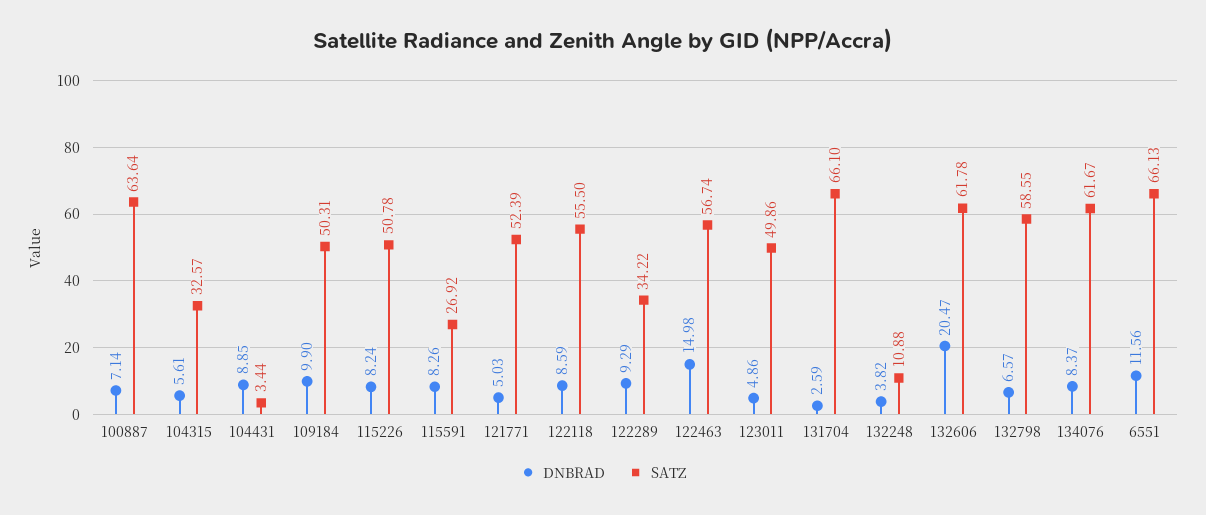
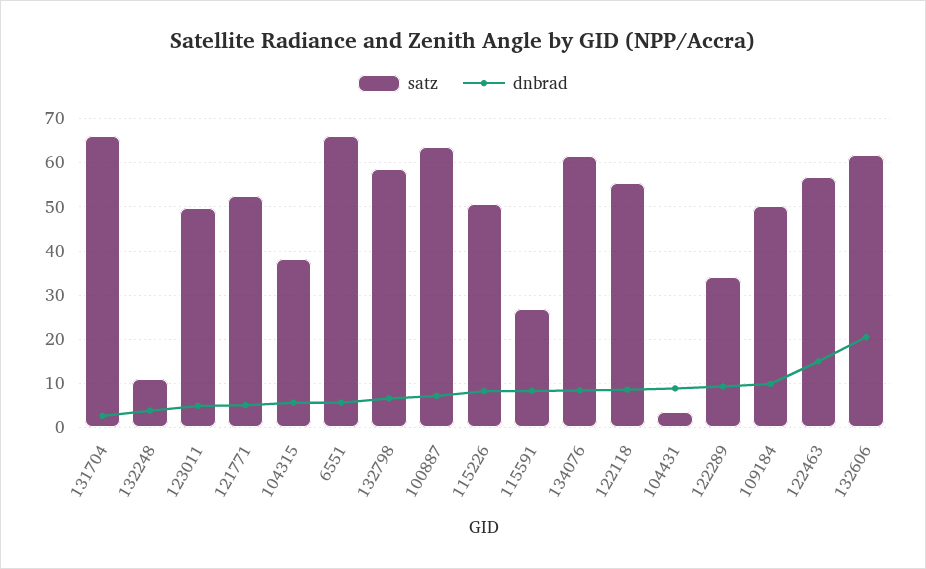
SATZ, 104315: 32.57 -> 38
DNBRAD, 6551: 11.56 -> 6

